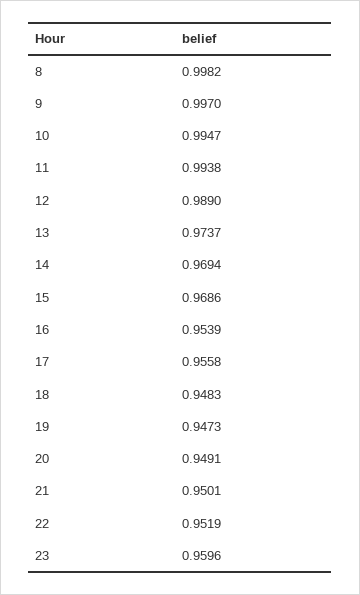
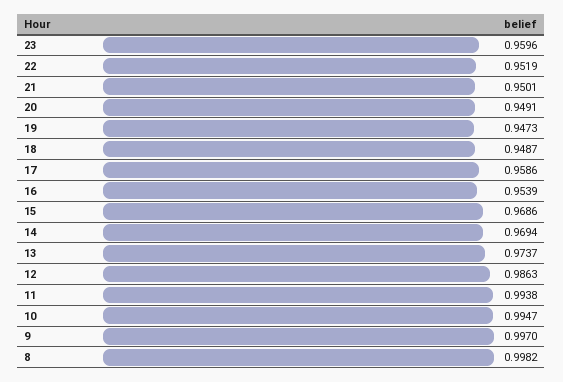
12: 0.989 -> 0.9863
17: 0.9558 -> 0.9586
18: 0.9483 -> 0.9487

